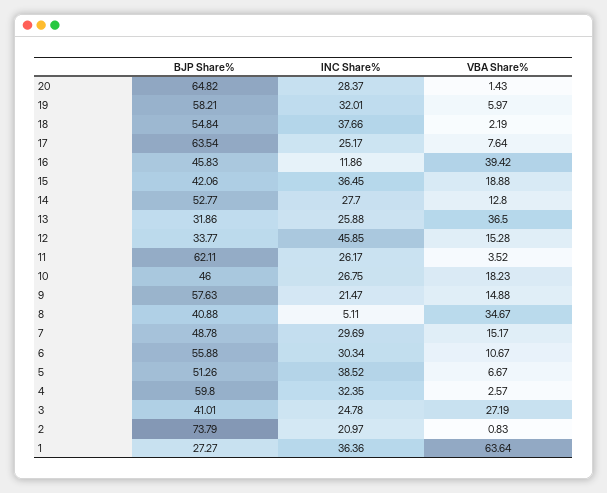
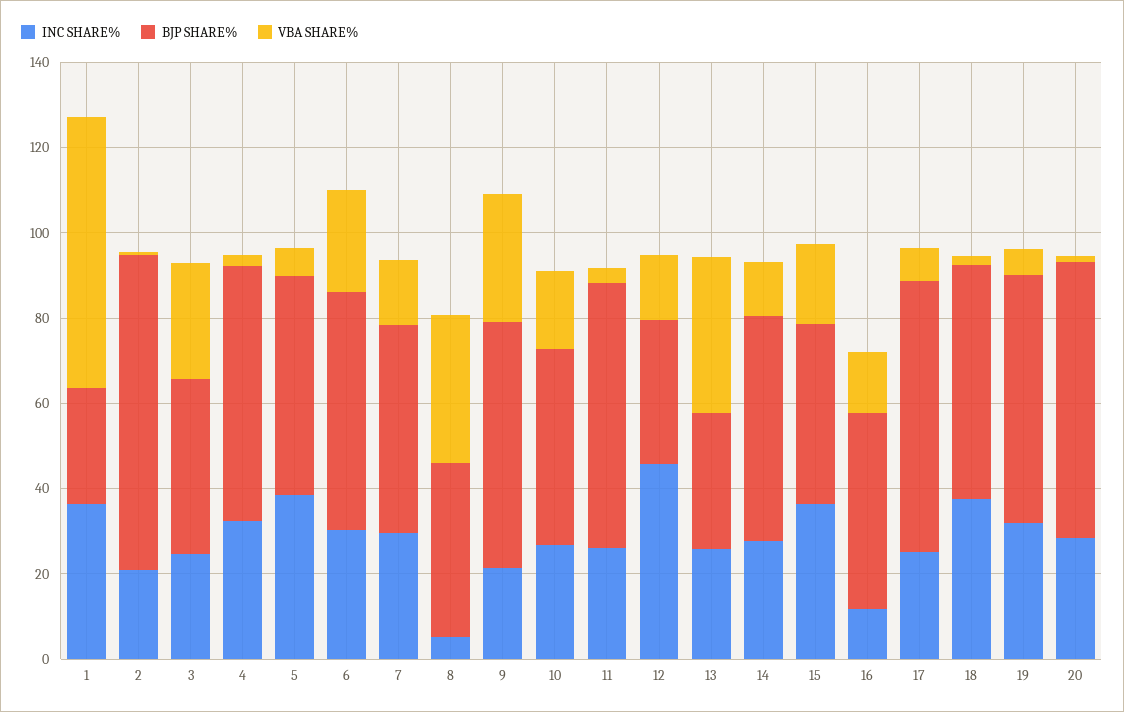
VBA Share%, 16: 39.42 -> 15
VBA Share%, 9: 14.88 -> 30
VBA Share%, 6: 10.67 -> 25

